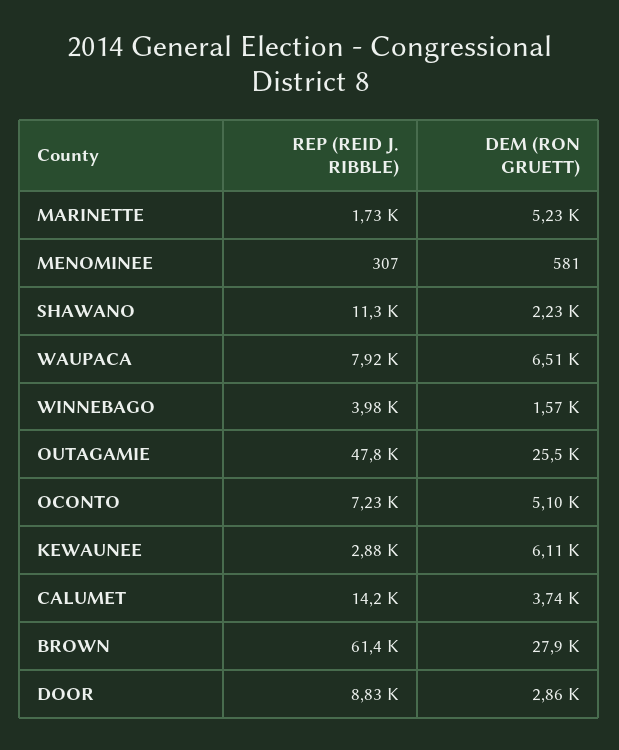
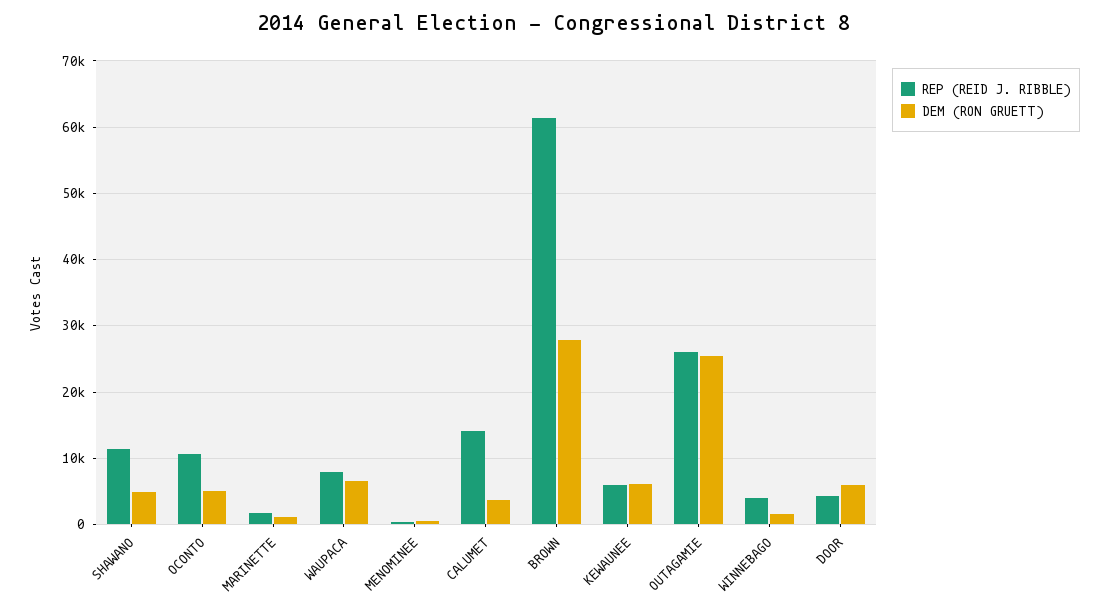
DEM (RON GRUETT), MARINETTE: 5230 -> 1000
DEM (RON GRUETT), SHAWANO: 2230 -> 5000
REP (REID J. RIBBLE), OUTAGAMIE: 47800 -> 26000
REP (REID J. RIBBLE), OCONTO: 7230 -> 11000
REP (REID J. RIBBLE), KEWAUNEE: 2880 -> 6000
REP (REID J. RIBBLE), DOOR: 8830 -> 4000
DEM (RON GRUETT), DOOR: 2860 -> 6000

